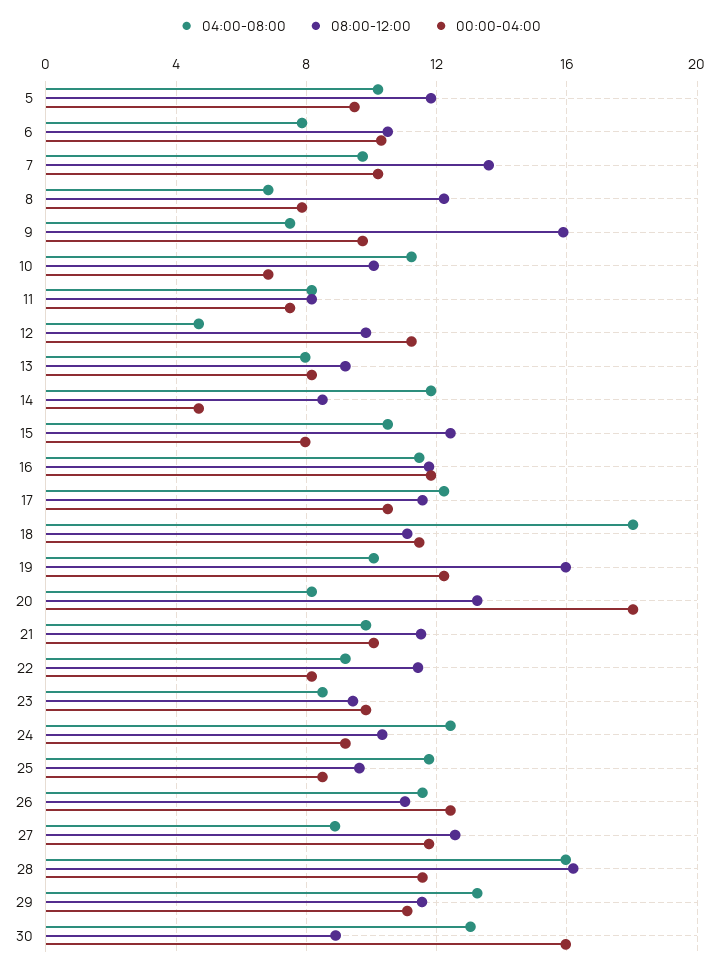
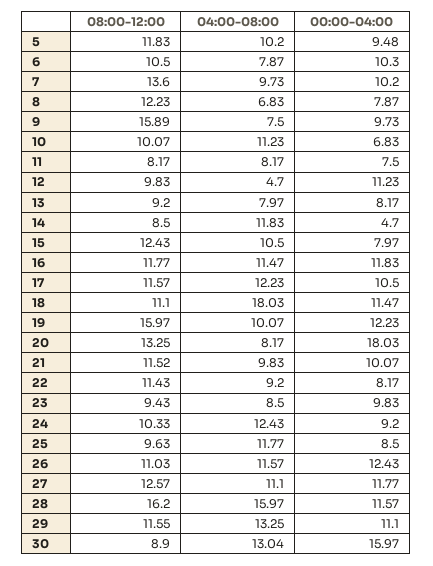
04:00-08:00, 27: 9 -> 11.1

